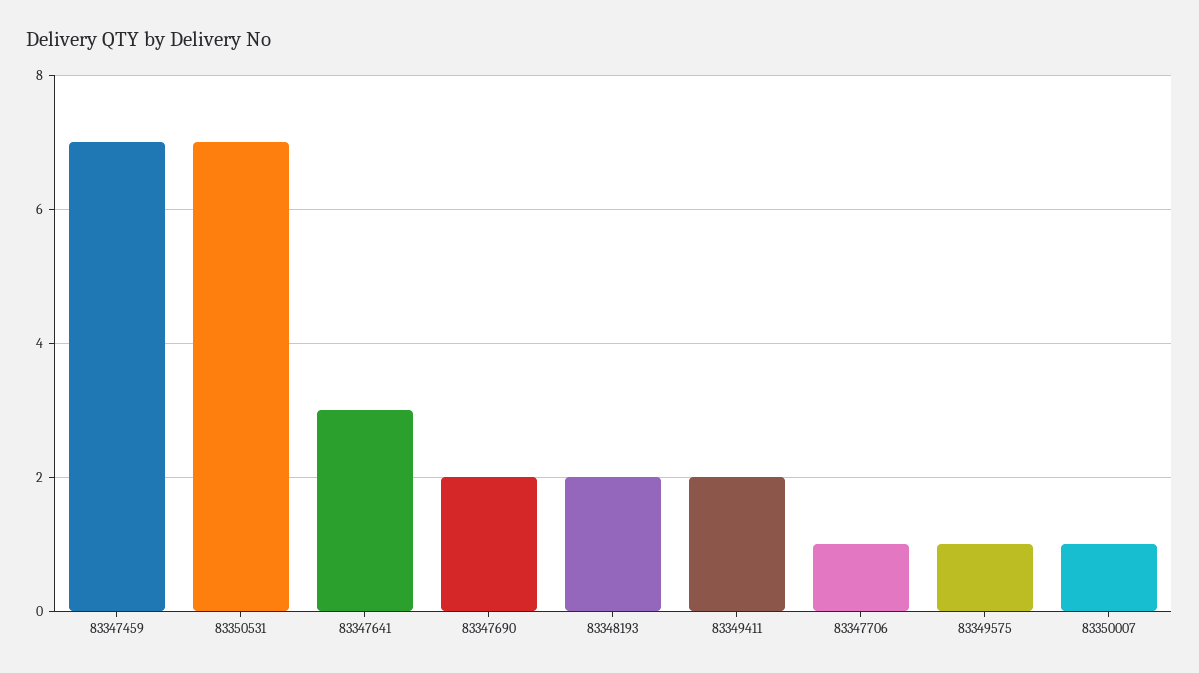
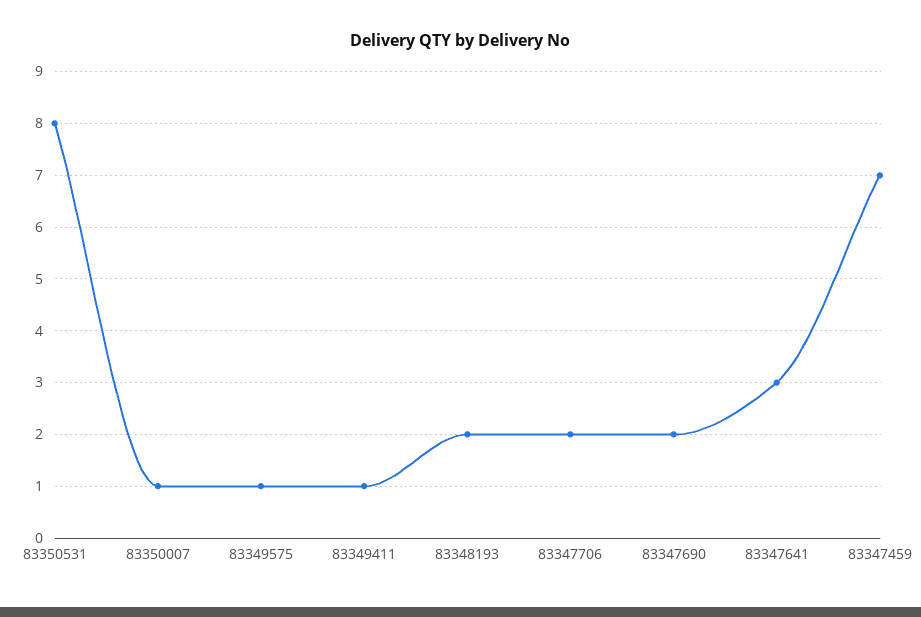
83350531: 7 -> 8
83349411: 2 -> 1
83347706: 1 -> 2

